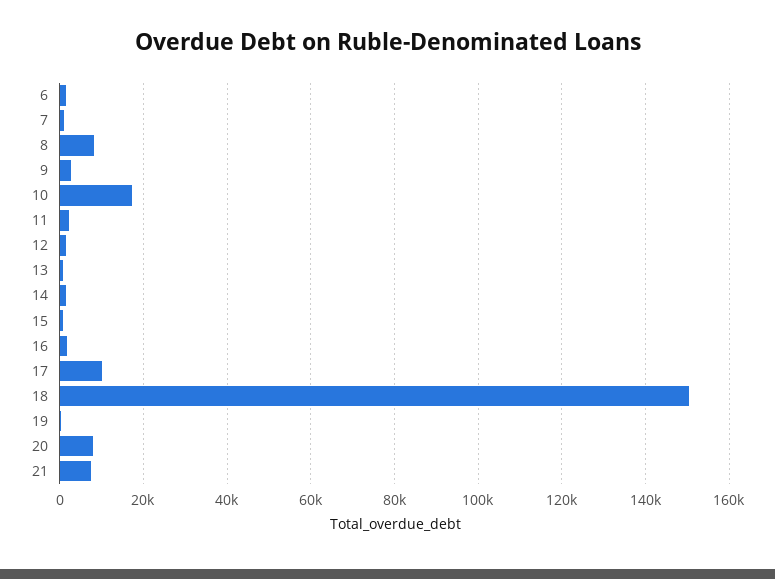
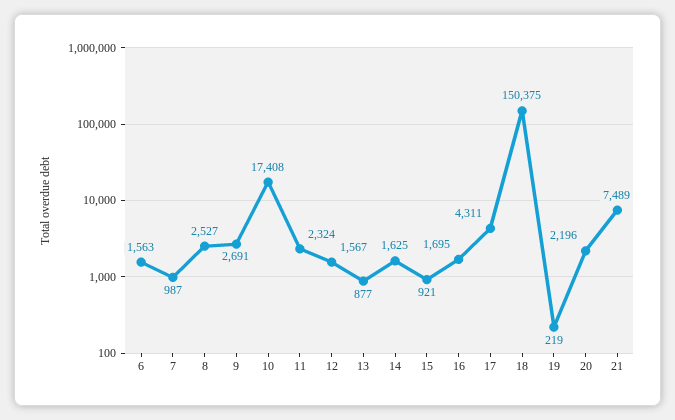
8: 8000 -> 2527
17: 10000 -> 4311
20: 8000 -> 2196

